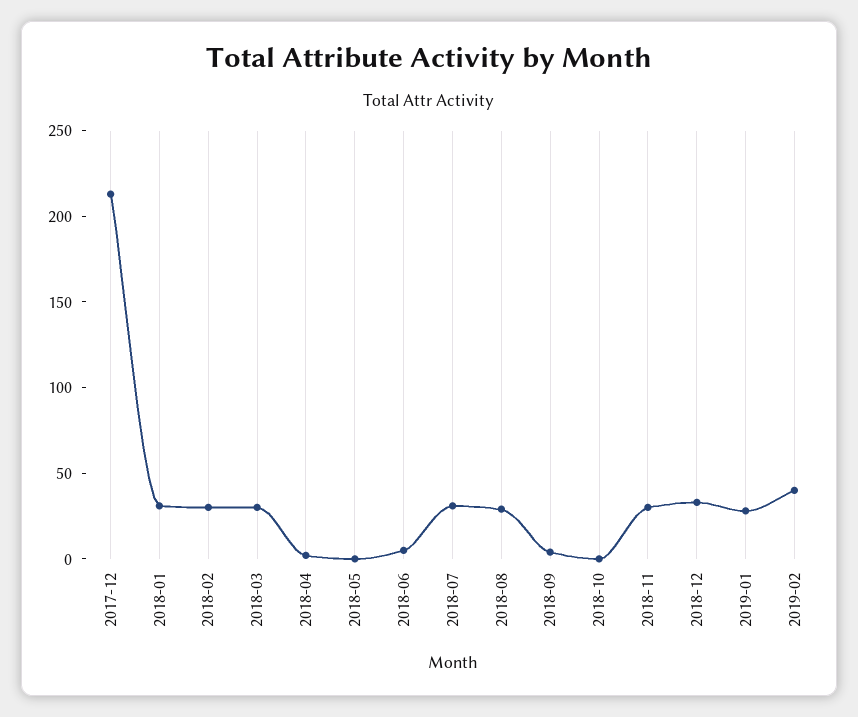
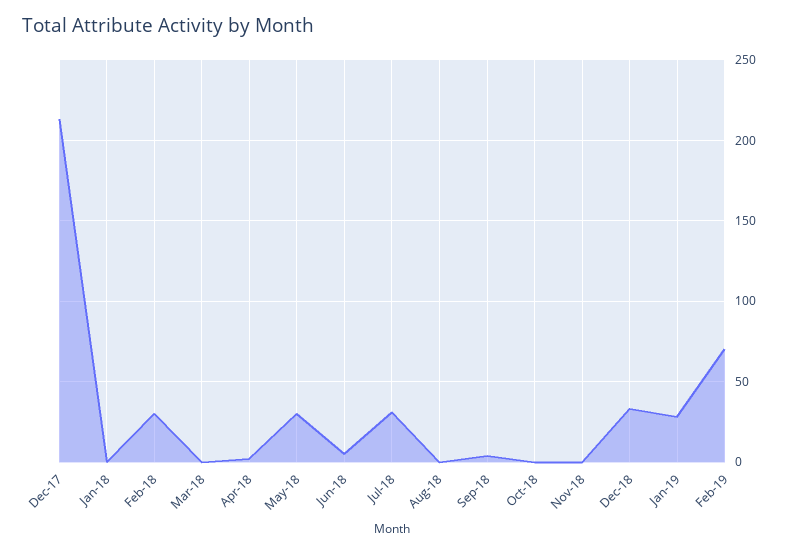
2018-01: 30 -> 0
2018-03: 30 -> 0
2018-05: 0 -> 30
2018-08: 30 -> 0
2018-11: 30 -> 0
2019-02: 40 -> 70

